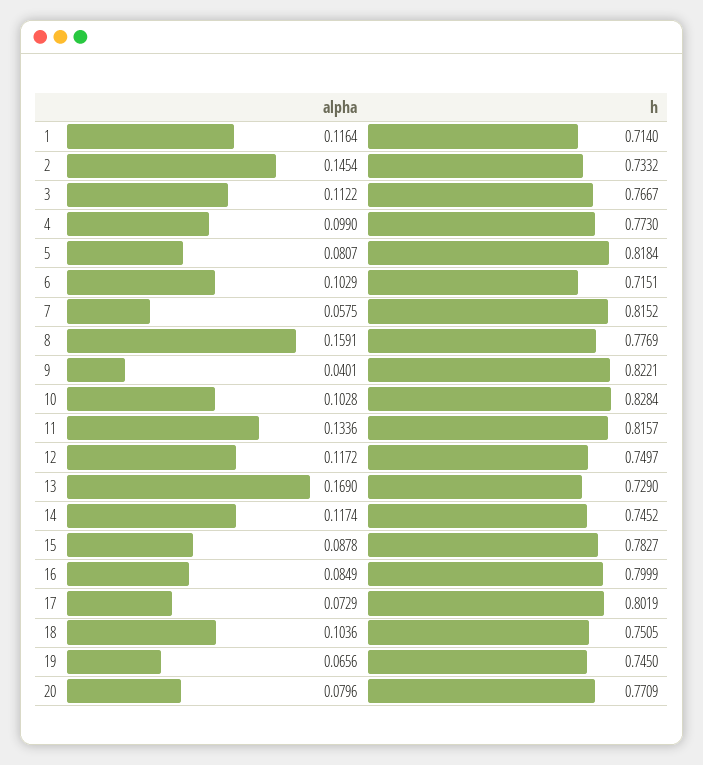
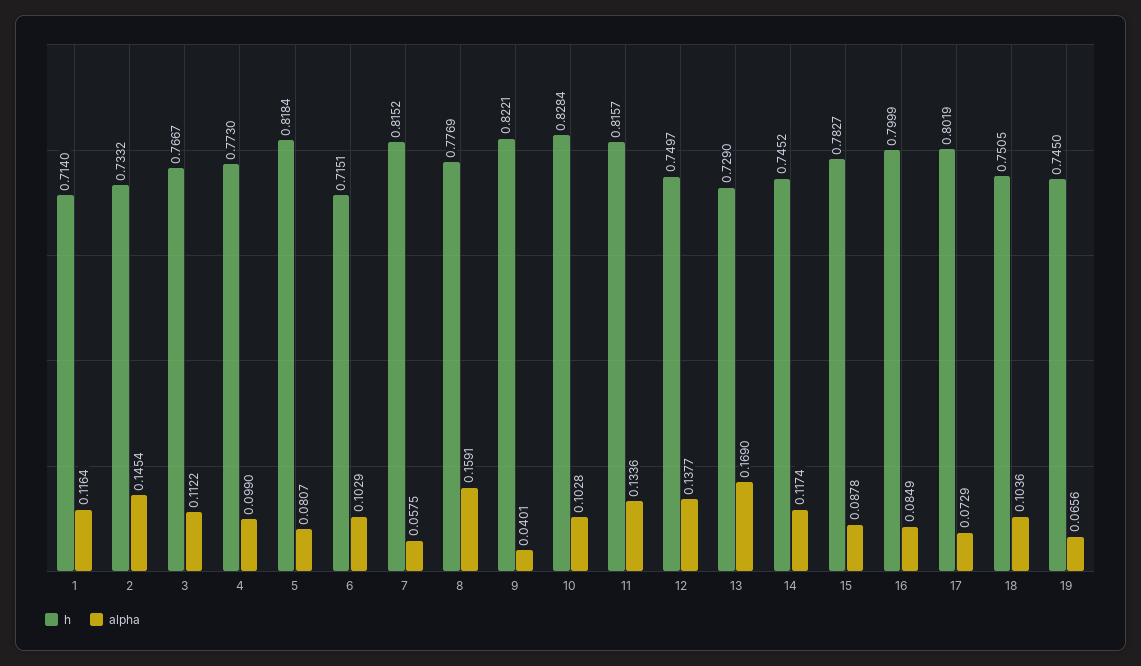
alpha, 12: 0.1172 -> 0.1377
alpha, 20: 0.0796 -> none
h, 20: 0.7709 -> none

